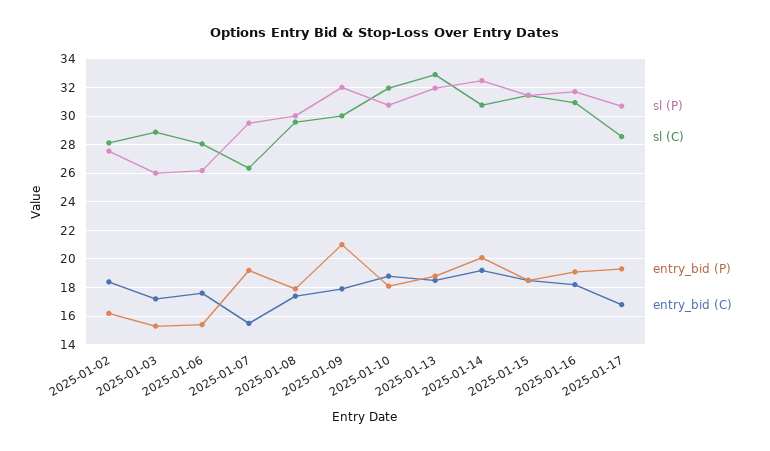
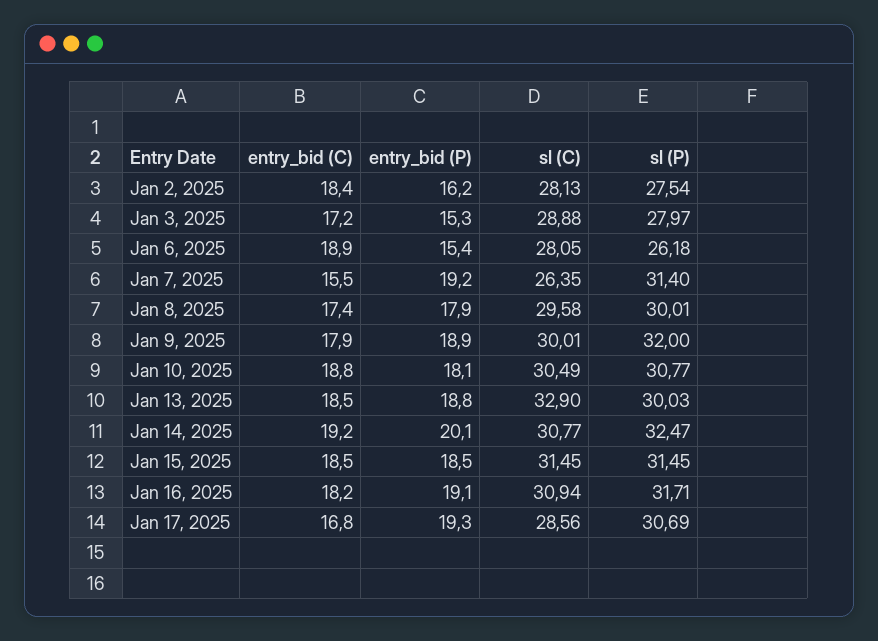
sl (P), 2025-01-03: 26 -> 27.97
entry_bid (C), 2025-01-06: 17.5 -> 18.9
sl (P), 2025-01-07: 29.5 -> 31.4
entry_bid (P), 2025-01-09: 21 -> 18.9
sl (C), 2025-01-10: 32 -> 30.49
sl (P), 2025-01-13: 32 -> 30.03

